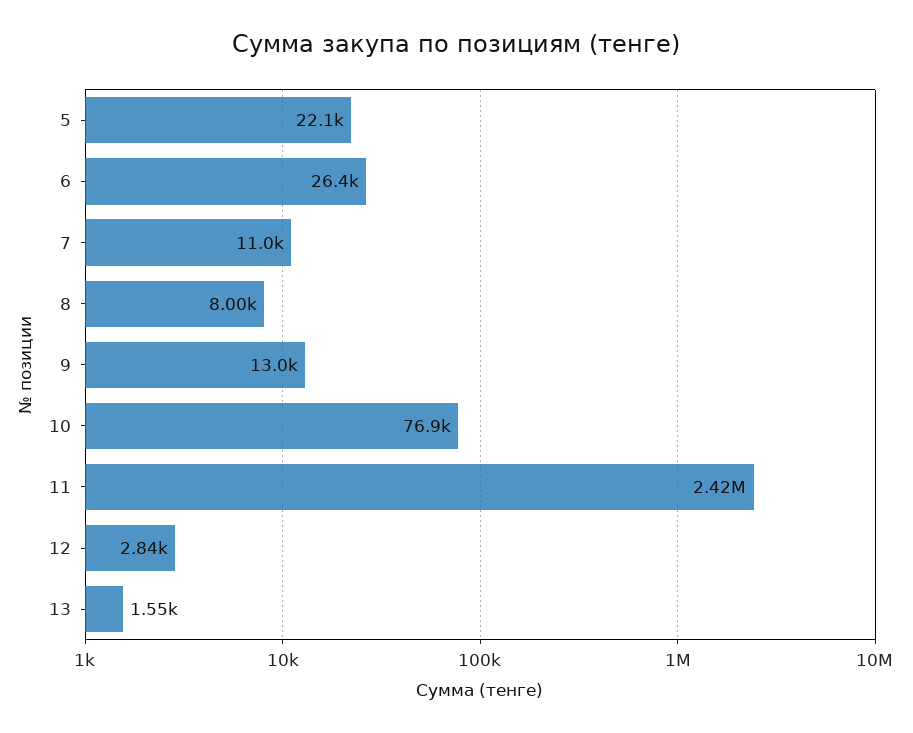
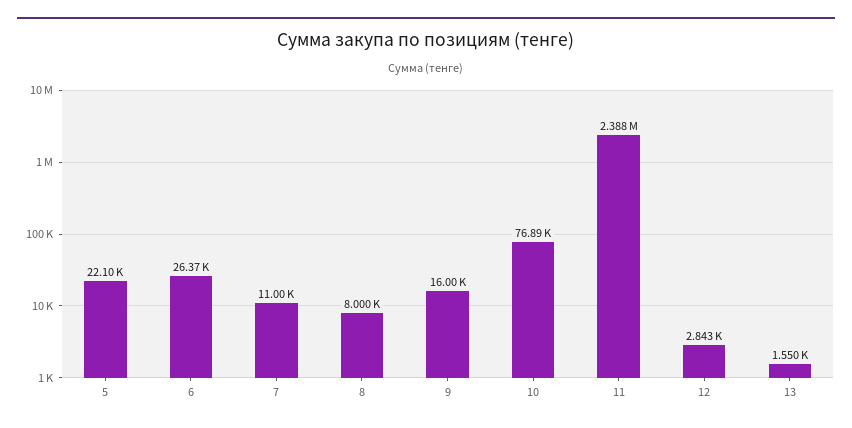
9: 13000 -> 16000
11: 2420000 -> 2388000

